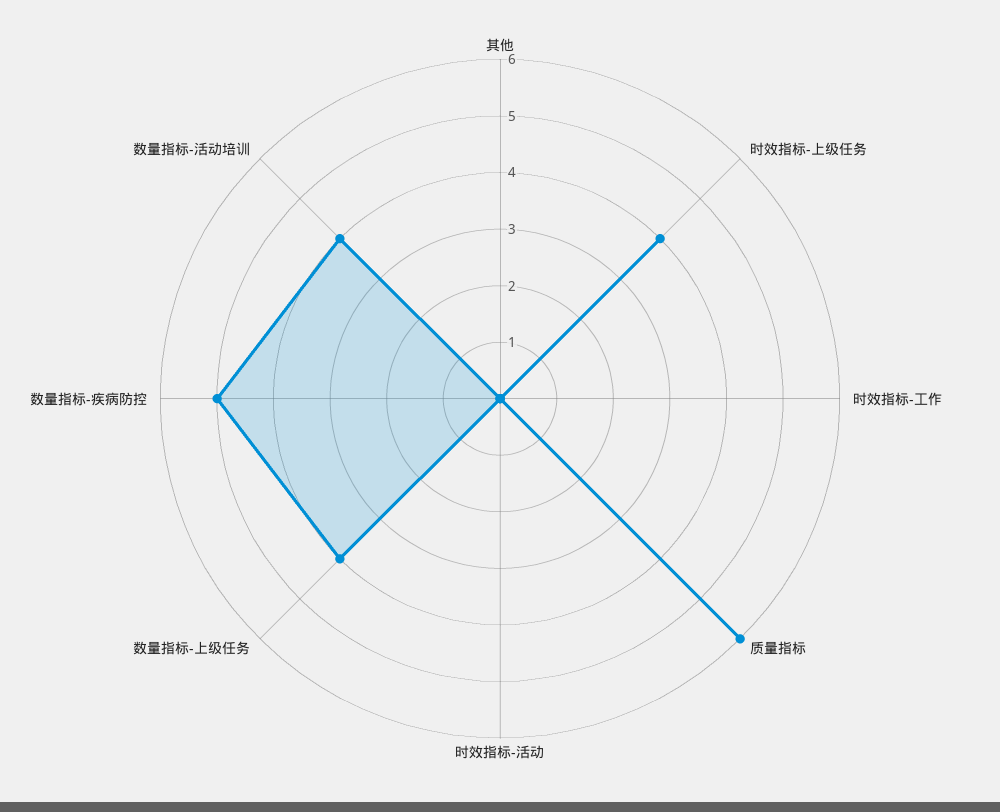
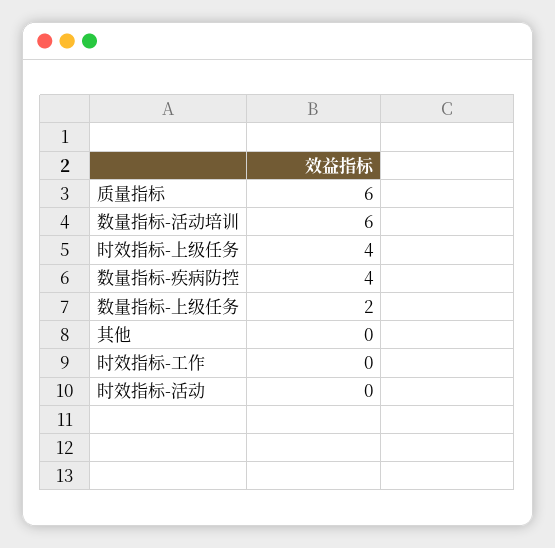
数量指标-上级任务: 4 -> 2
数量指标-疾病防控: 5 -> 4
数量指标-活动培训: 4 -> 6

